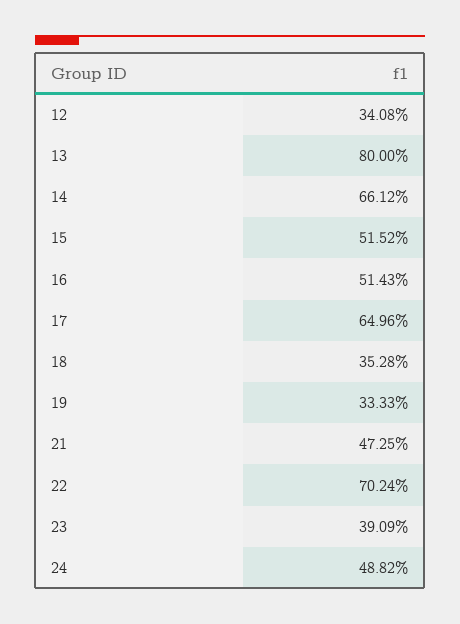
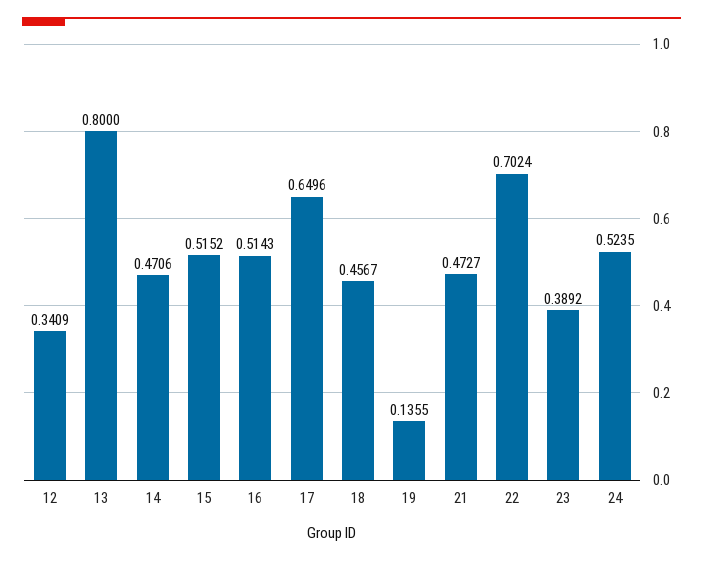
12: 0.3408 -> 0.3409
14: 0.6612 -> 0.4706
18: 0.3528 -> 0.4567
19: 0.3333 -> 0.1355
21: 0.4725 -> 0.4727
23: 0.3909 -> 0.3892
24: 0.4882 -> 0.5235

